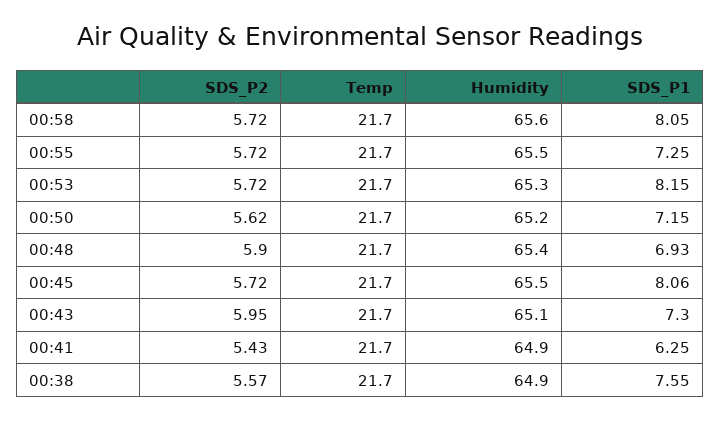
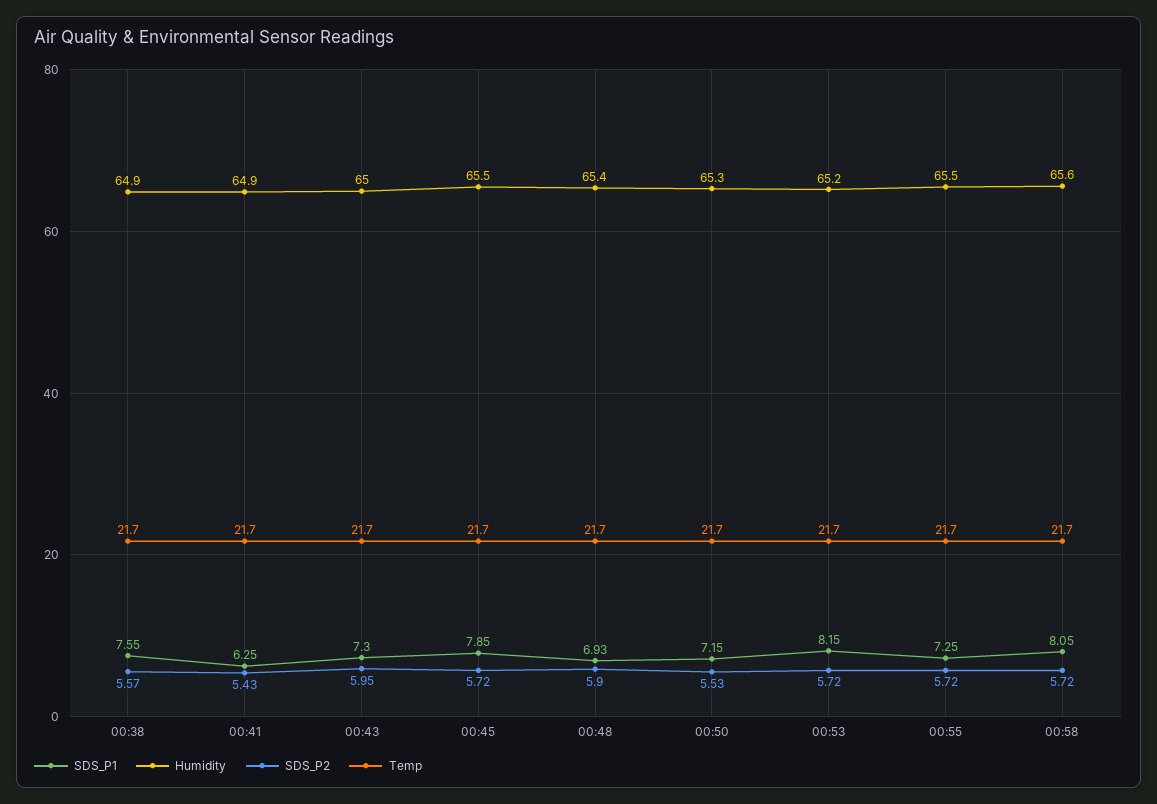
Humidity, 00:53: 65.3 -> 65.2
SDS_P2, 00:50: 5.62 -> 5.53
Humidity, 00:50: 65.2 -> 65.3
SDS_P1, 00:45: 8.06 -> 7.85
Humidity, 00:43: 65.1 -> 65

